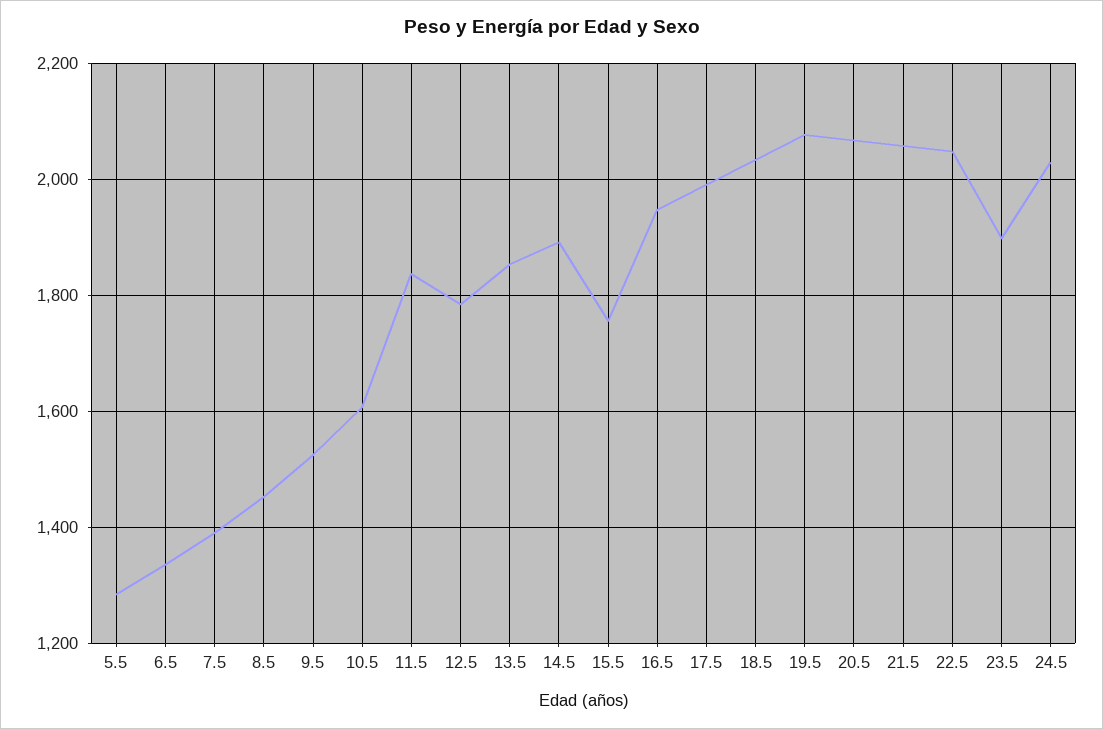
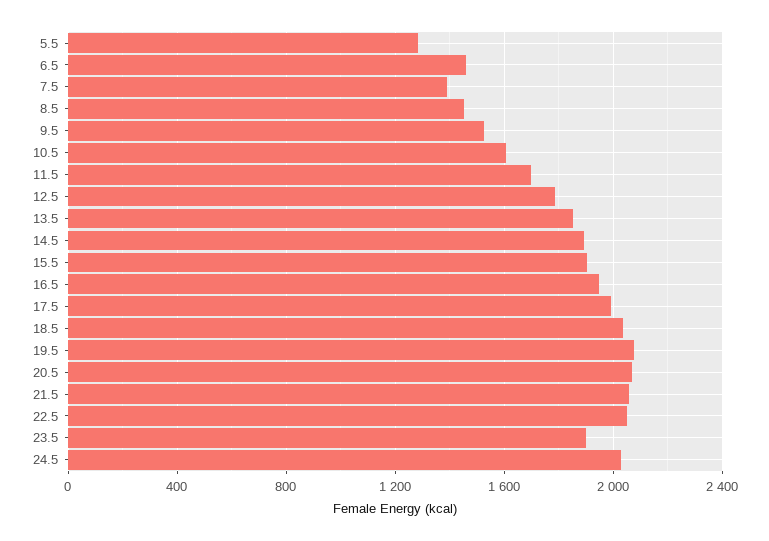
6.5: 1340 -> 1450
11.5: 1840 -> 1700
15.5: 1760 -> 1900

